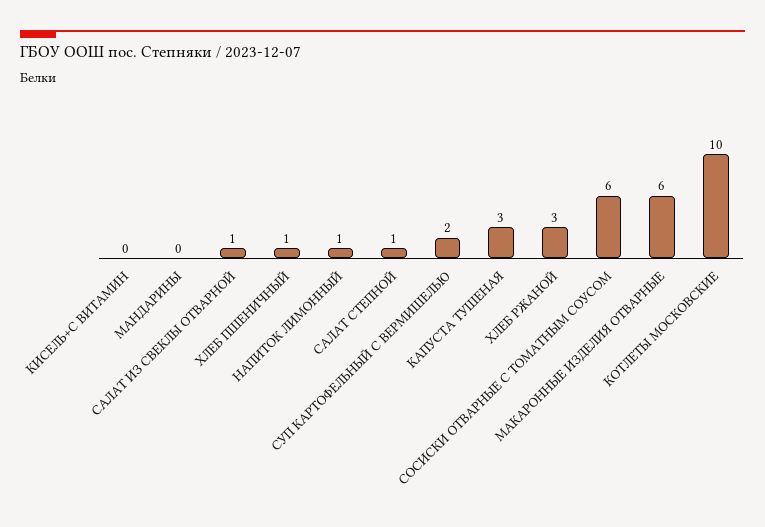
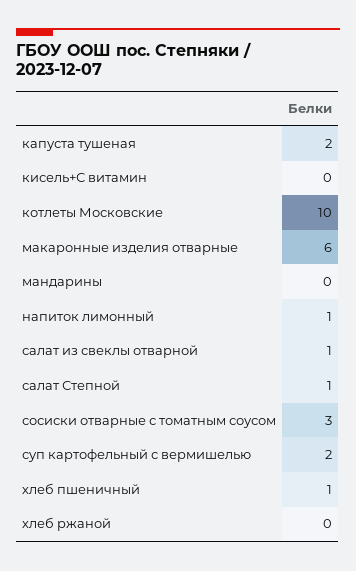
КАПУСТА ТУШЕНАЯ: 3 -> 2
ХЛЕБ РЖАНОЙ: 3 -> 0
СОСИСКИ ОТВАРНЫЕ С ТОМАТНЫМ СОУСОМ: 6 -> 3

